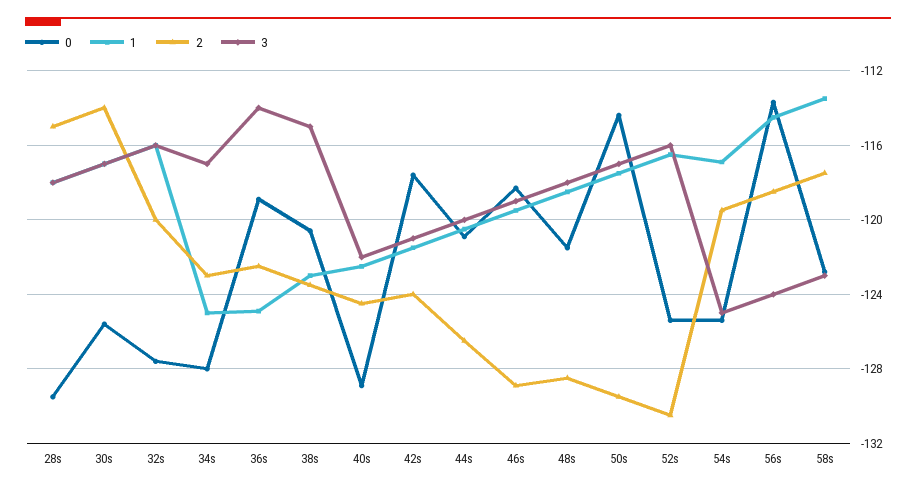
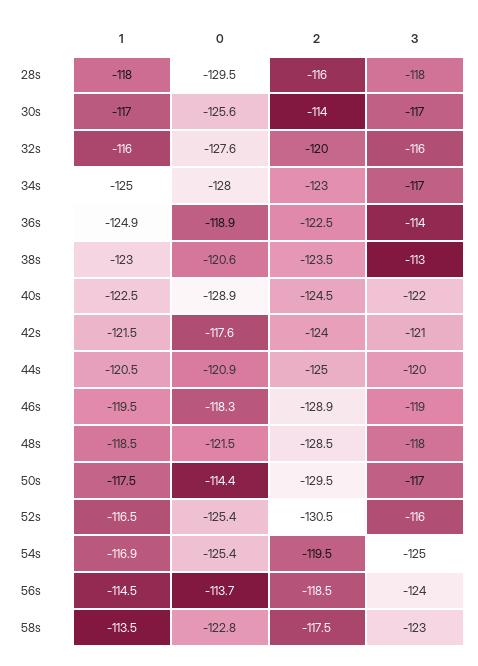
2, 28s: -115 -> -116
3, 38s: -115 -> -113
2, 44s: -126.5 -> -125

